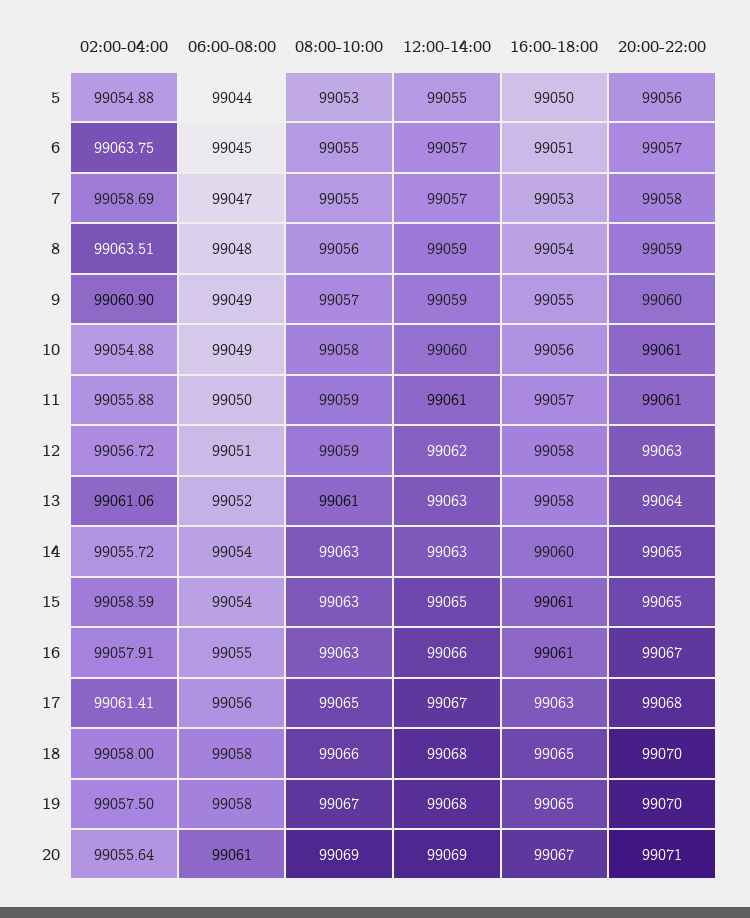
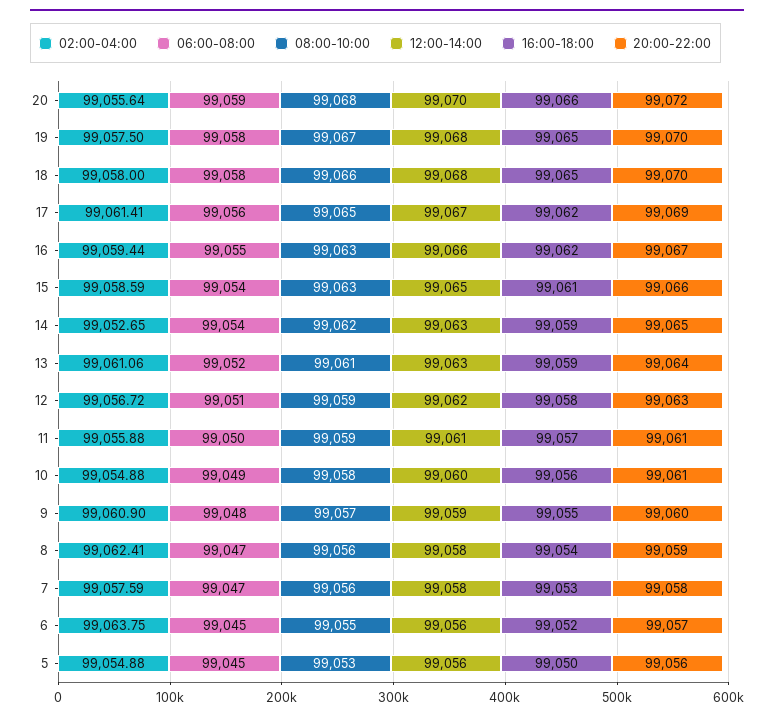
06:00-08:00, 5: 99044 -> 99045
12:00-14:00, 5: 99055 -> 99056
12:00-14:00, 6: 99057 -> 99056
16:00-18:00, 6: 99051 -> 99052
02:00-04:00, 7: 99058.69 -> 99057.59
08:00-10:00, 7: 99055 -> 99056
12:00-14:00, 7: 99057 -> 99058
02:00-04:00, 8: 99063.51 -> 99062.41
06:00-08:00, 8: 99048 -> 99047
12:00-14:00, 8: 99059 -> 99058
06:00-08:00, 9: 99049 -> 99048
16:00-18:00, 13: 99058 -> 99059
02:00-04:00, 14: 99055.72 -> 99052.65
08:00-10:00, 14: 99063 -> 99062
16:00-18:00, 14: 99060 -> 99059
20:00-22:00, 15: 99065 -> 99066
02:00-04:00, 16: 99057.91 -> 99059.44
16:00-18:00, 16: 99061 -> 99062
16:00-18:00, 17: 99063 -> 99062
20:00-22:00, 17: 99068 -> 99069
06:00-08:00, 20: 99061 -> 99059
08:00-10:00, 20: 99069 -> 99068
12:00-14:00, 20: 99069 -> 99070
16:00-18:00, 20: 99067 -> 99066
20:00-22:00, 20: 99071 -> 99072

